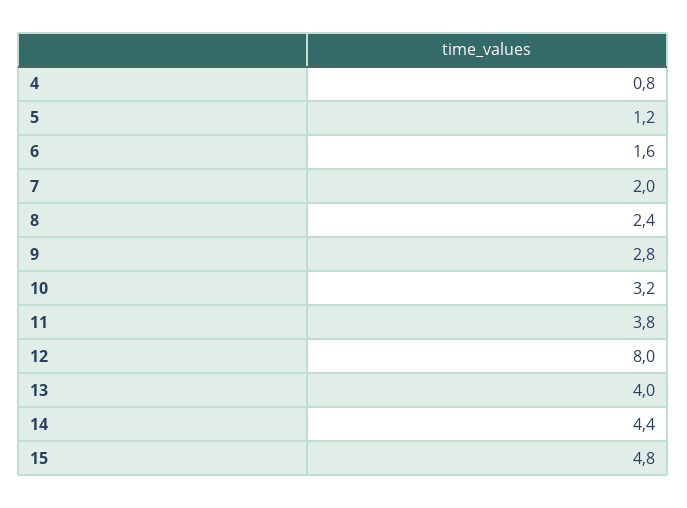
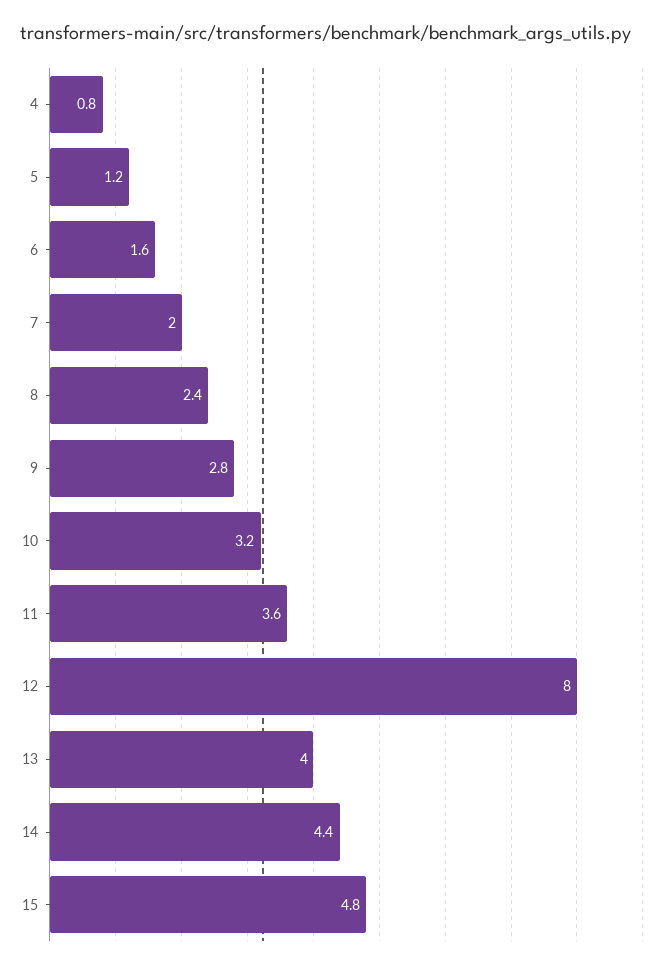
11: 3.8 -> 3.6

